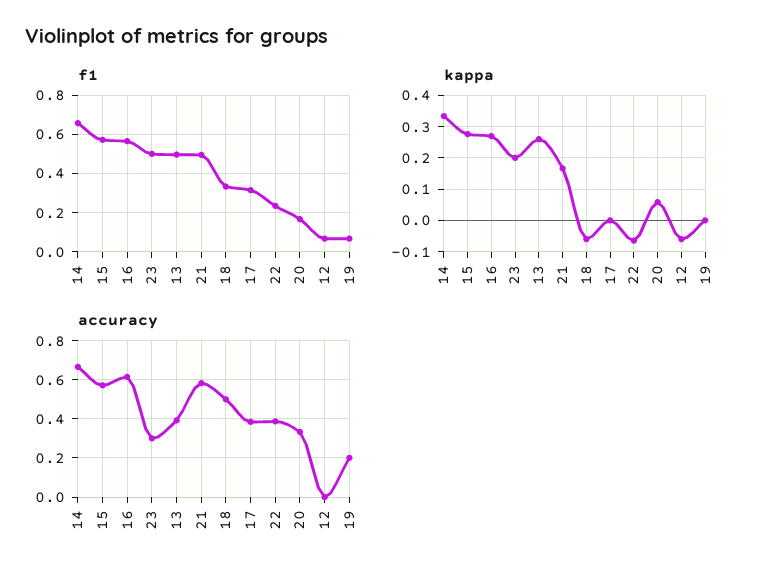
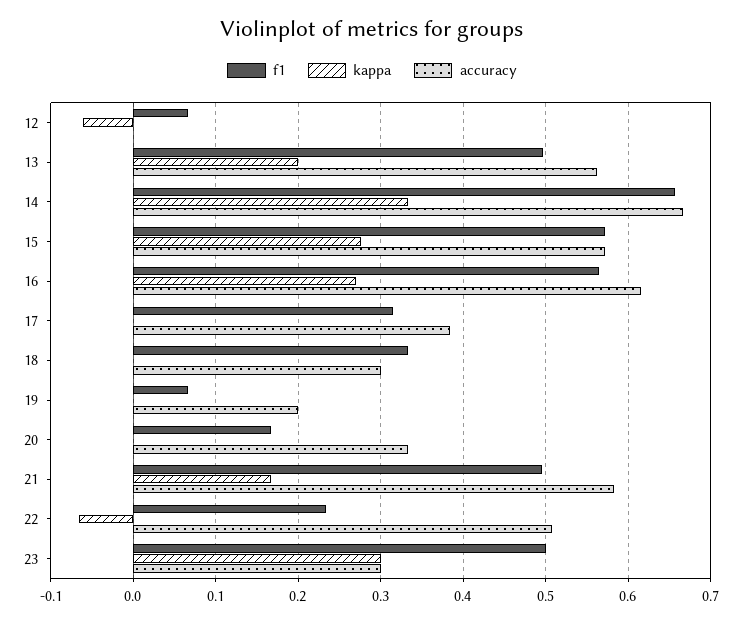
kappa, 23: 0.2 -> 0.3
kappa, 13: 0.26 -> 0.2
kappa, 18: -0.06 -> 0
kappa, 20: 0.06 -> 0
accuracy, 13: 0.4 -> 0.56
accuracy, 18: 0.5 -> 0.3
accuracy, 22: 0.4 -> 0.51

